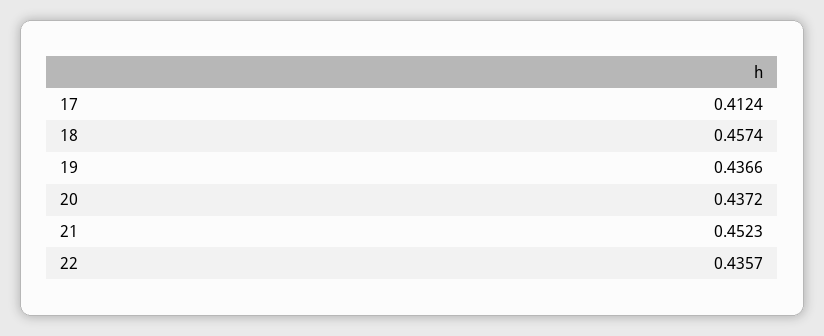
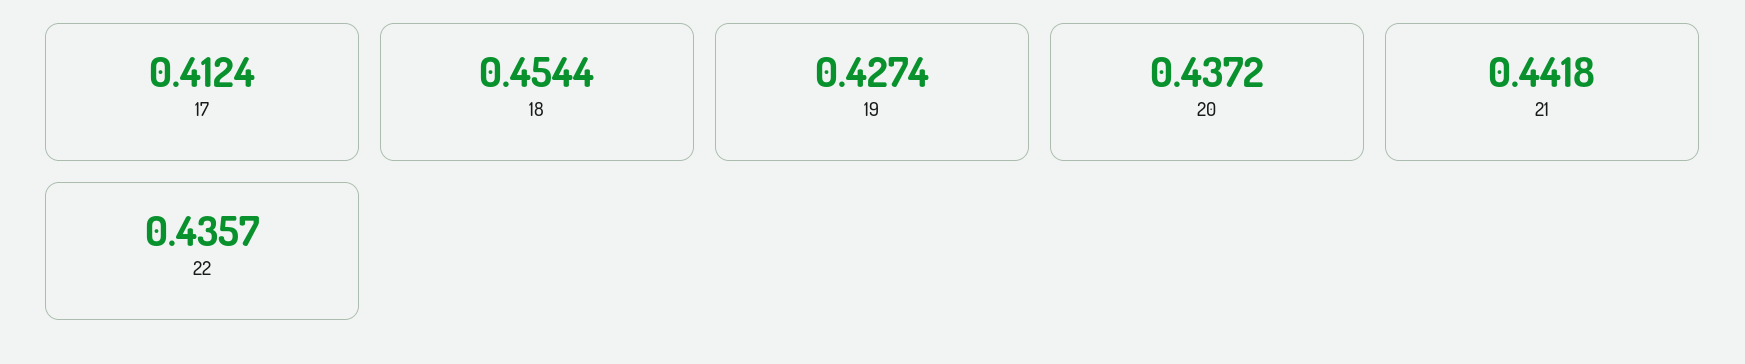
18: 0.4574 -> 0.4544
19: 0.4366 -> 0.4274
21: 0.4523 -> 0.4418

